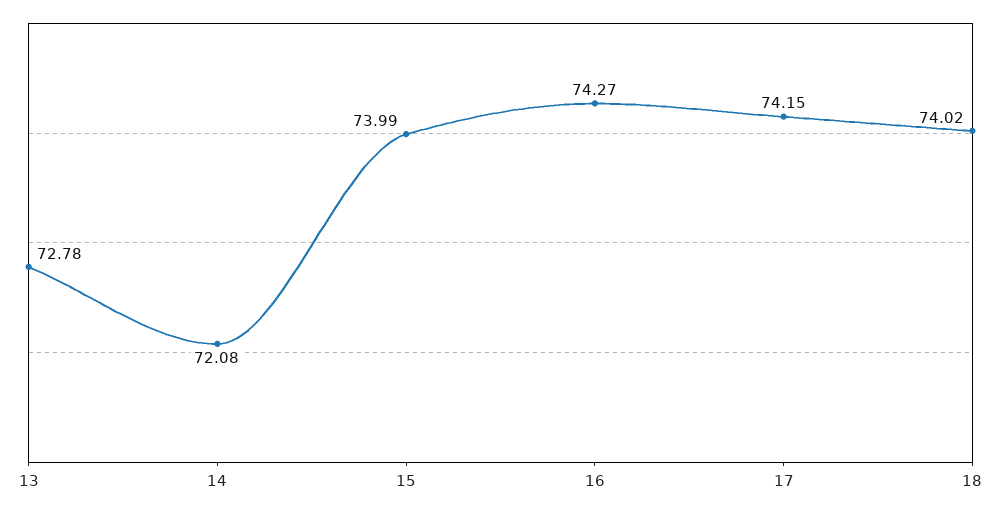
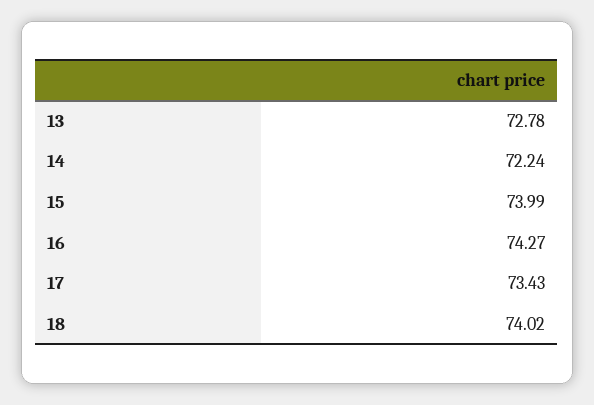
14: 72.08 -> 72.24
17: 74.15 -> 73.43

